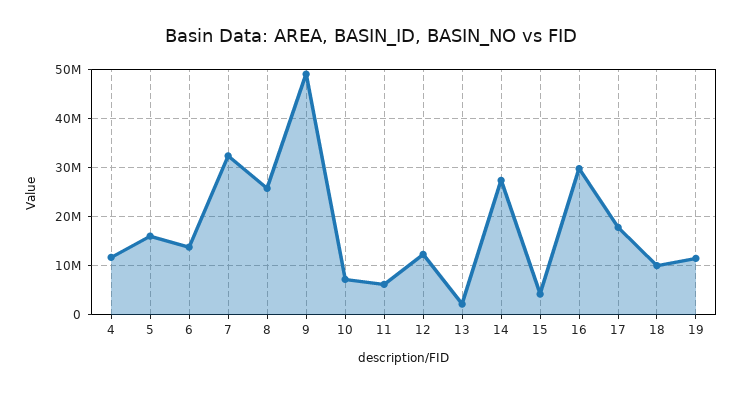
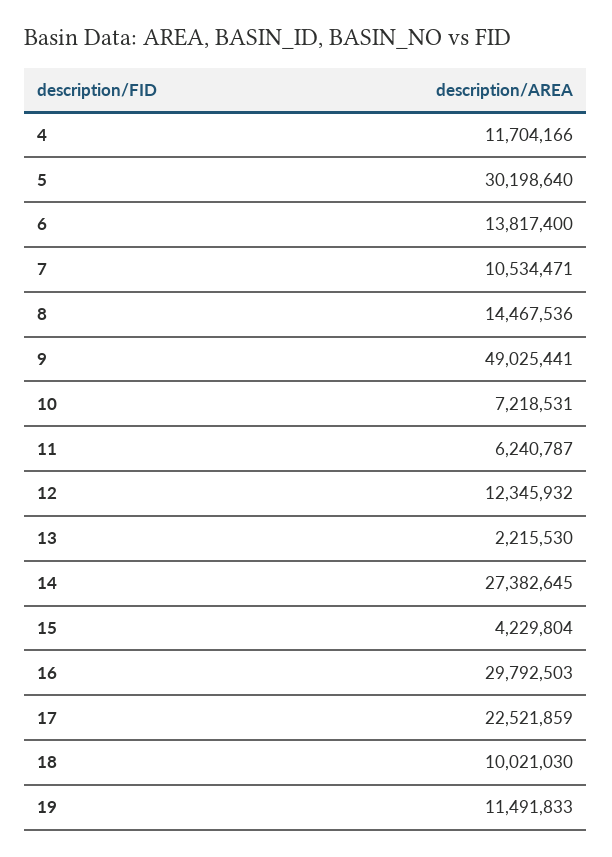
5: 16000000 -> 30198640
7: 32000000 -> 10534471
8: 26000000 -> 14467536
17: 18000000 -> 22521859

